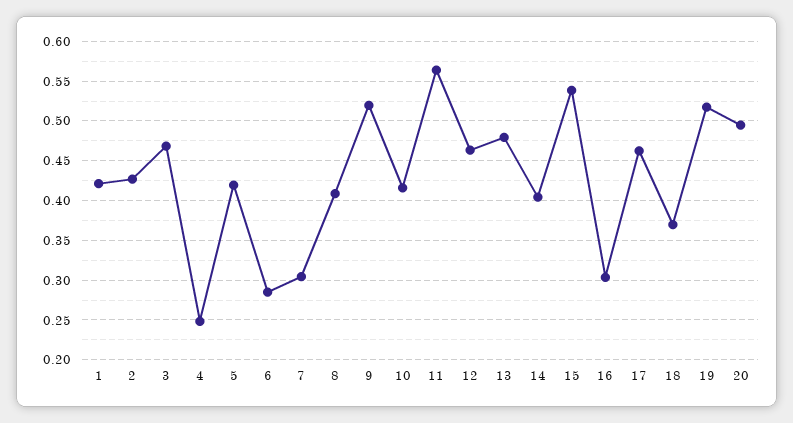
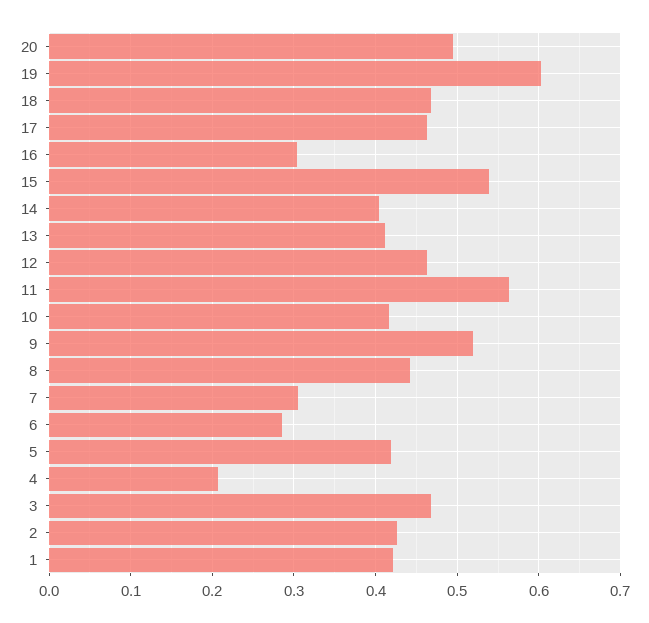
4: 0.25 -> 0.21
8: 0.41 -> 0.44
13: 0.48 -> 0.41
18: 0.37 -> 0.47
19: 0.52 -> 0.6

